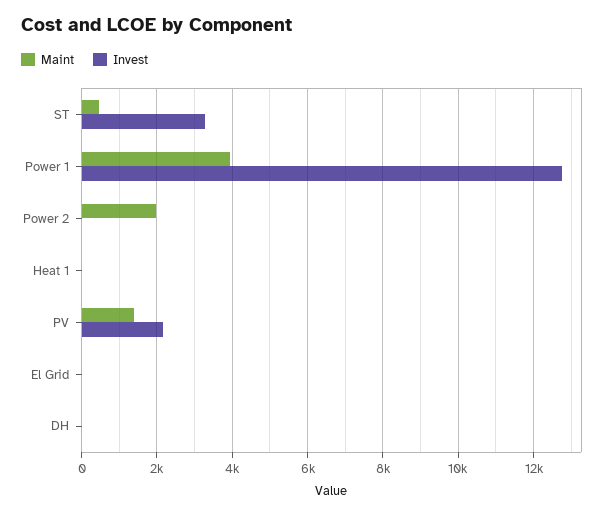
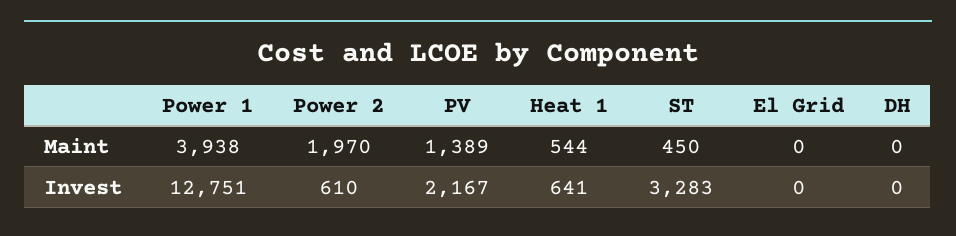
Invest, Power 2: 0 -> 610
Maint, Heat 1: 0 -> 544
Invest, Heat 1: 0 -> 641

